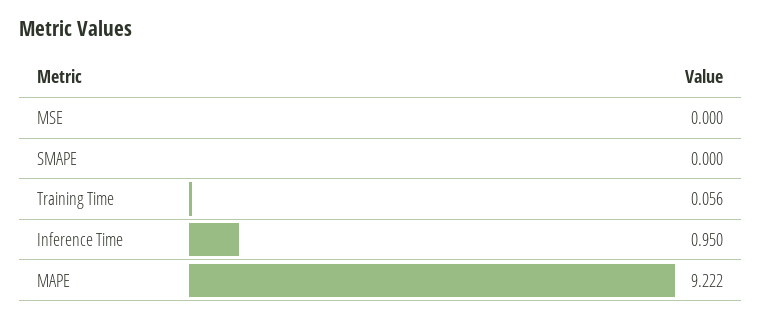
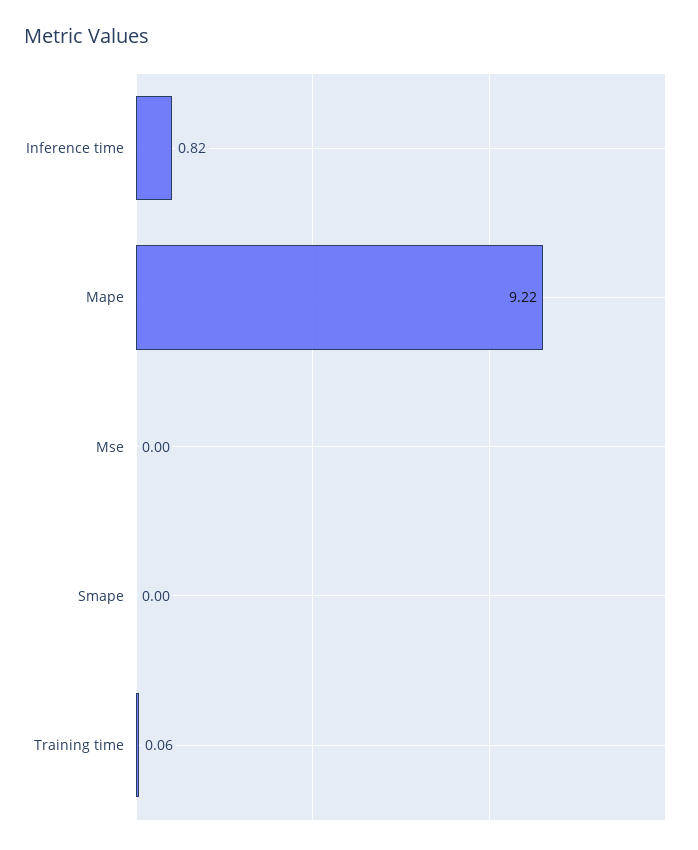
Inference Time: 0.95 -> 0.82

